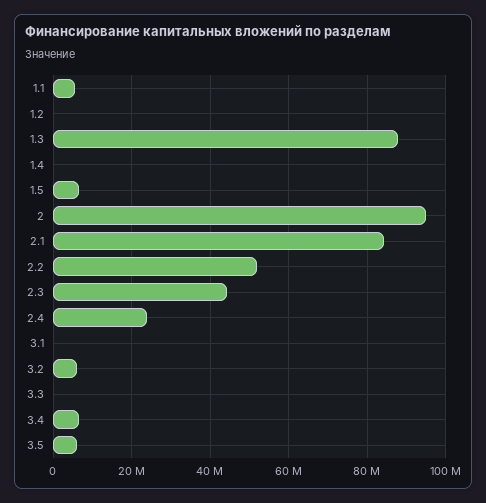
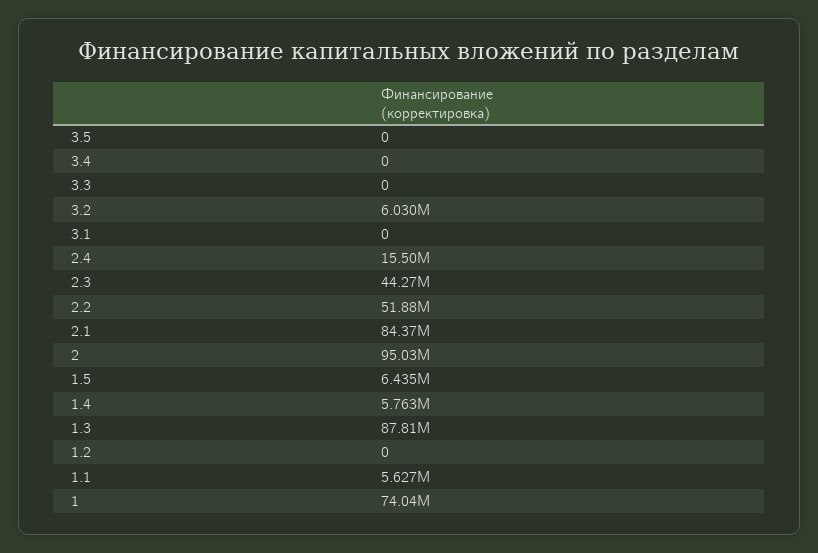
1.4: 0 -> 5763000
2.4: 24000000 -> 15500000
3.4: 6000000 -> 0
3.5: 6000000 -> 0
1: none -> 74040000

